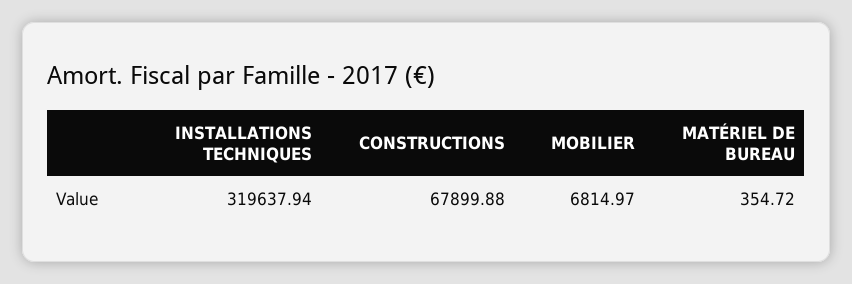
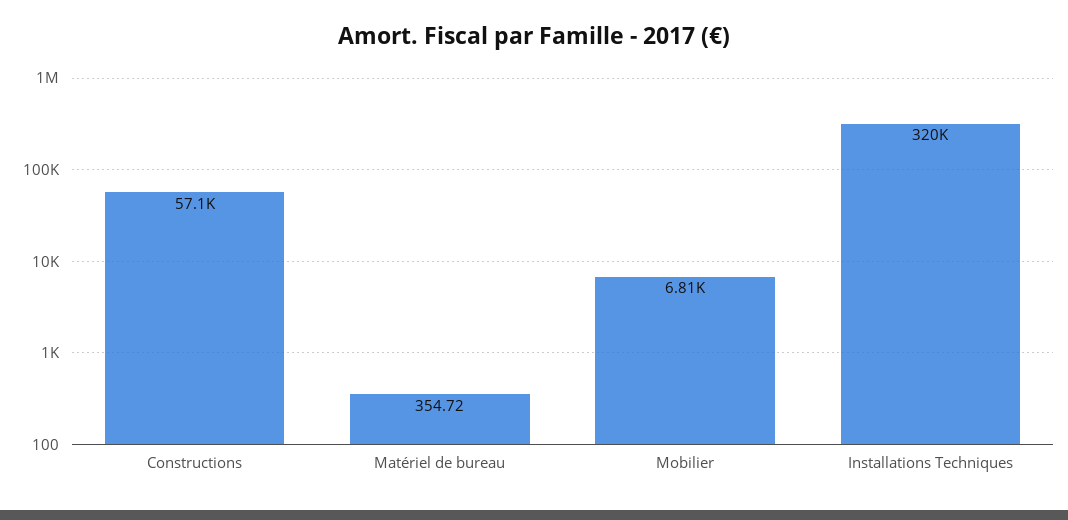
CONSTRUCTIONS: 67899.88 -> 57100

